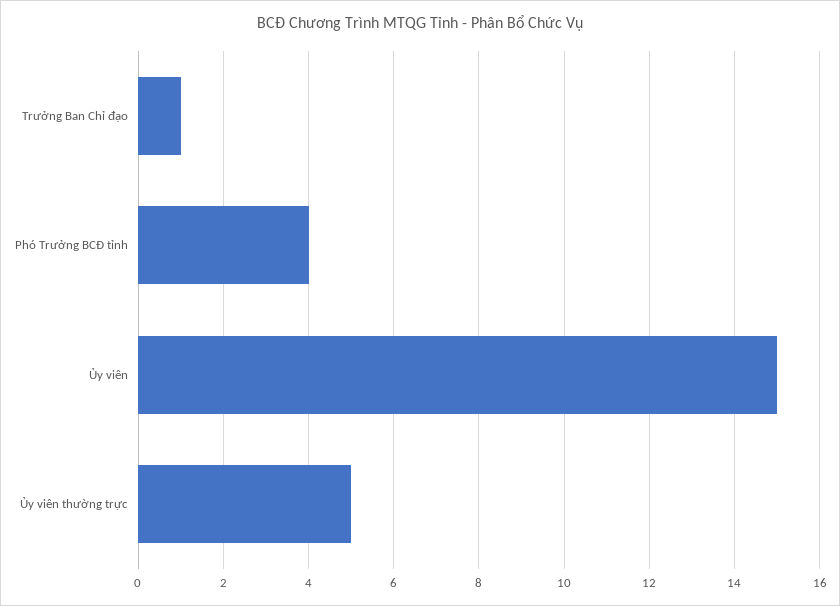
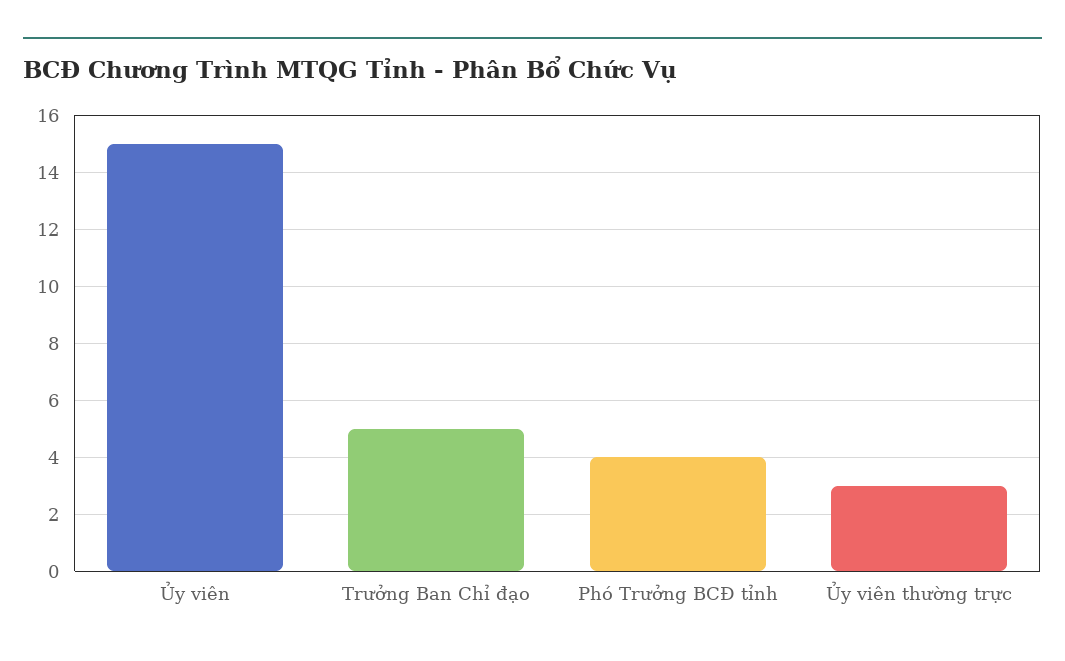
Trưởng Ban Chỉ đạo: 1 -> 5
Ủy viên thường trực: 5 -> 3

